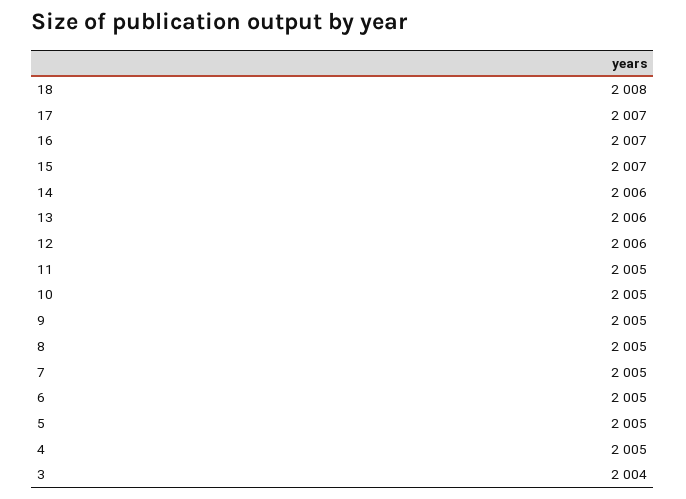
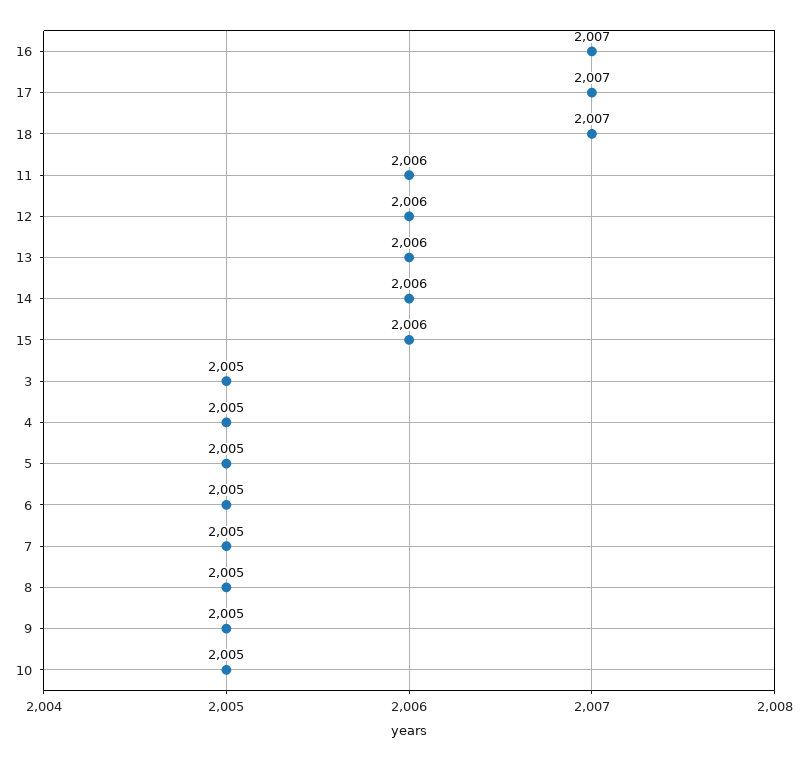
18: 2008 -> 2007
15: 2007 -> 2006
11: 2005 -> 2006
3: 2004 -> 2005

